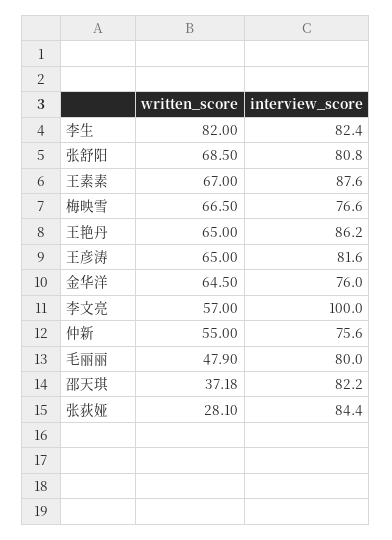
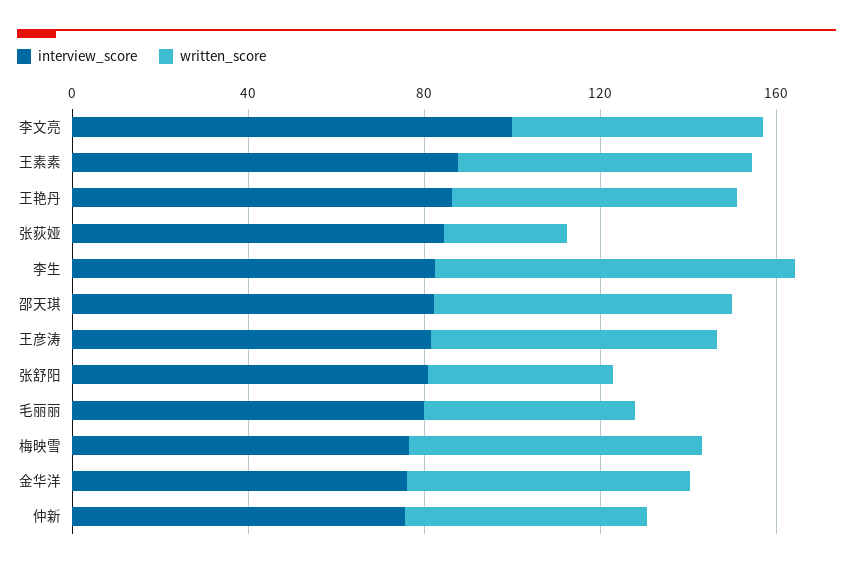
written_score, 张舒阳: 68.5 -> 40
written_score, 邵天琪: 37.18 -> 70

